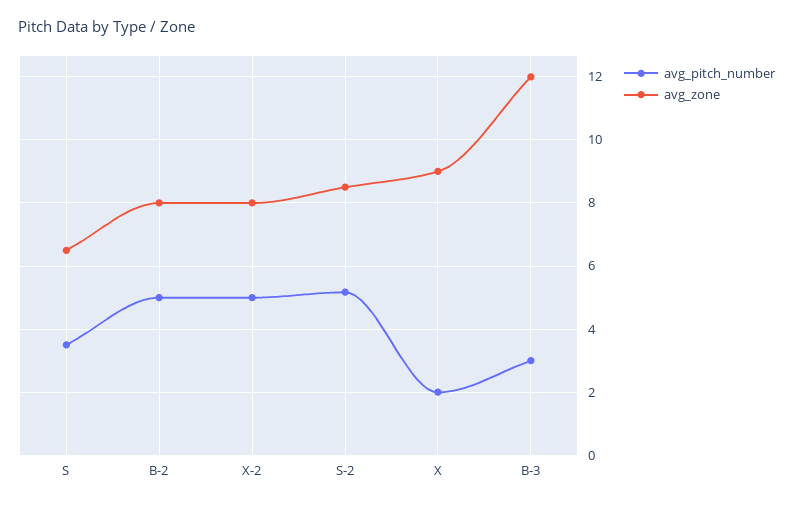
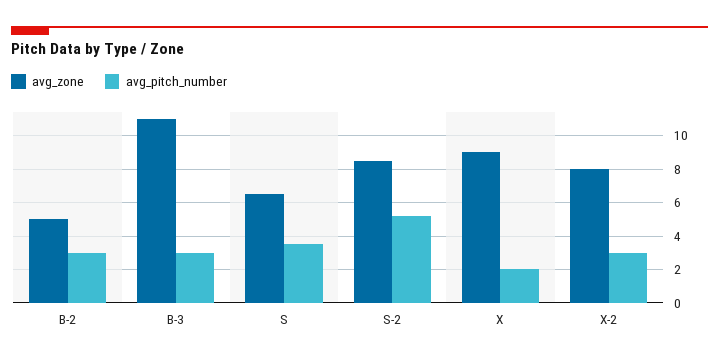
avg_pitch_number, B-2: 5 -> 3
avg_zone, B-2: 8 -> 5
avg_pitch_number, X-2: 5 -> 3
avg_zone, B-3: 12 -> 11

